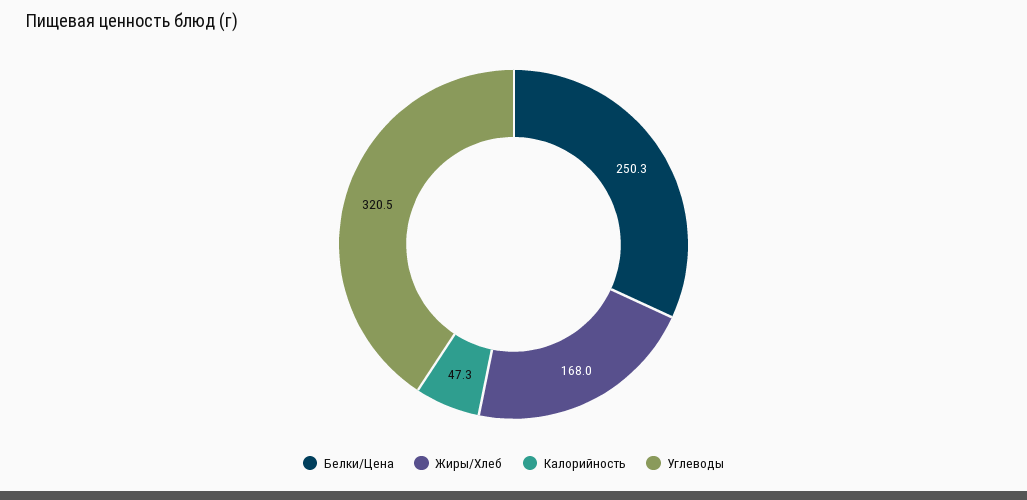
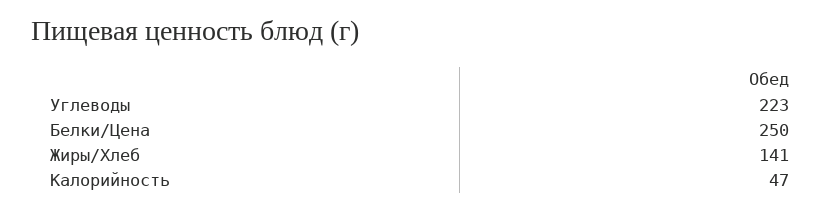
Жиры/Хлеб: 168 -> 141
Углеводы: 320.5 -> 223

